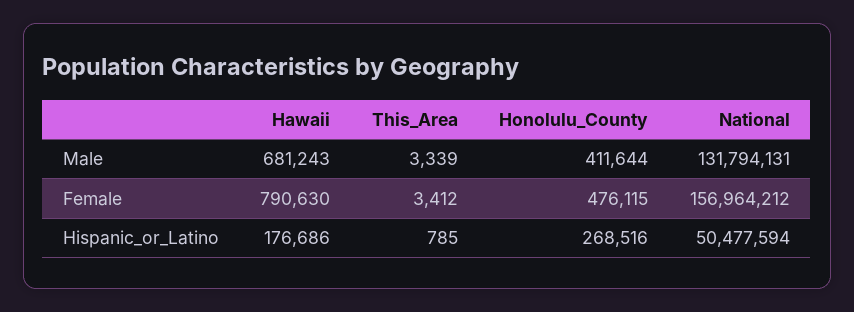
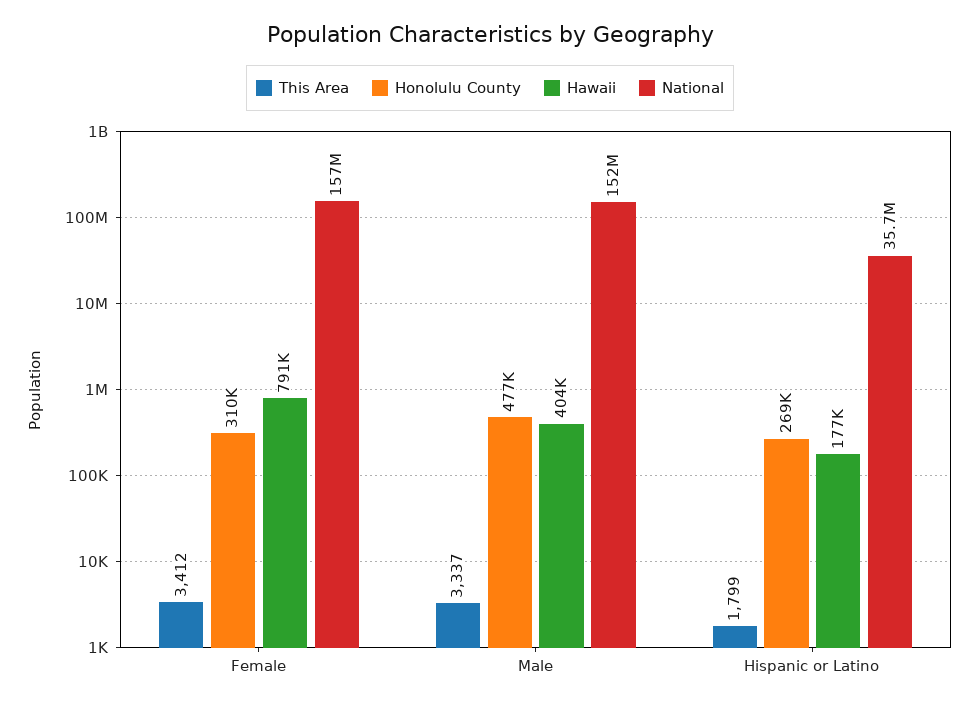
Hawaii, Male: 681243 -> 404000
This_Area, Male: 3339 -> 3337
Honolulu_County, Male: 411644 -> 477000
National, Male: 131794131 -> 152000000
Honolulu_County, Female: 476115 -> 310000
This_Area, Hispanic_or_Latino: 785 -> 1799
National, Hispanic_or_Latino: 50477594 -> 35700000

